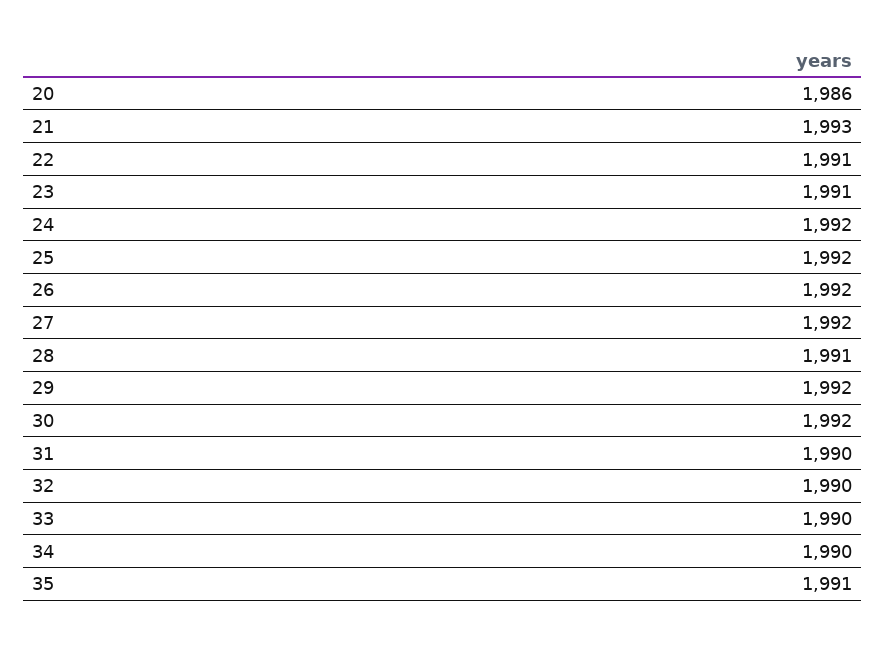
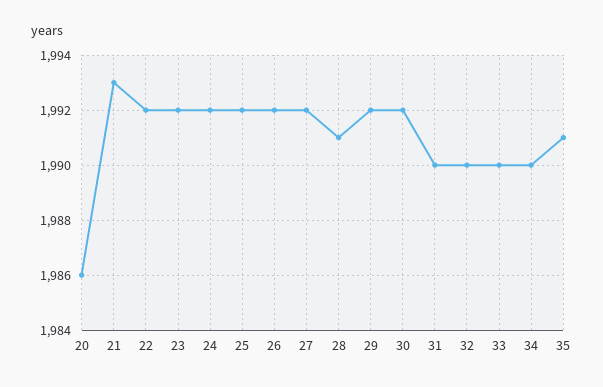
22: 1991 -> 1992
23: 1991 -> 1992

